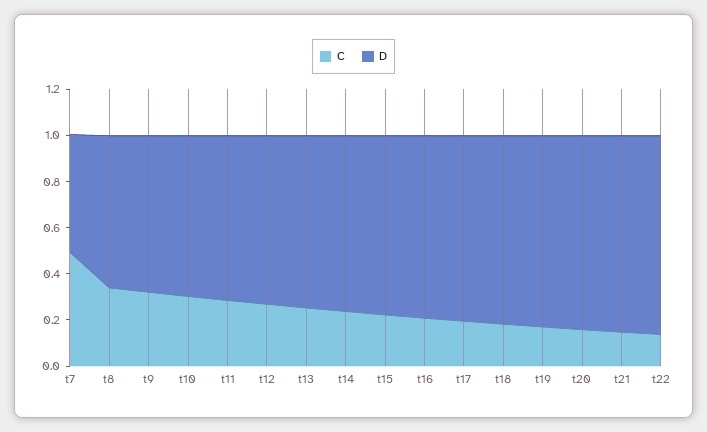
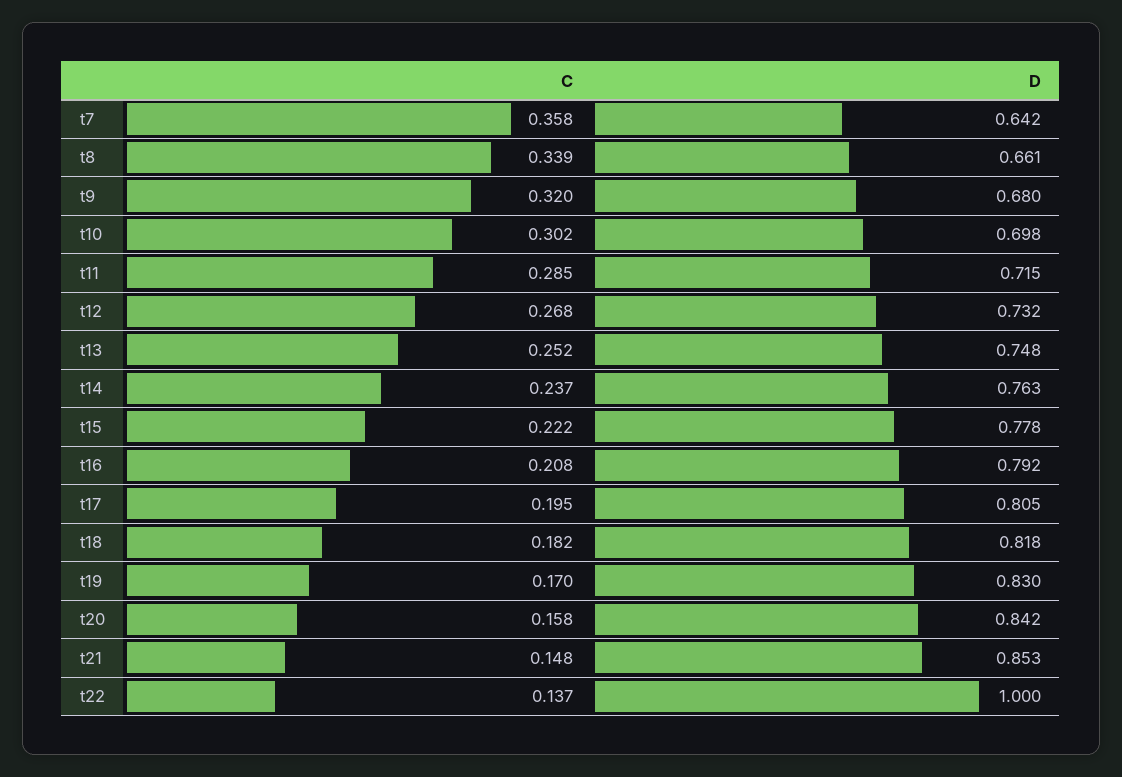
C, t7: 0.5 -> 0.358
D, t7: 0.5 -> 0.642
D, t22: 0.85 -> 1

